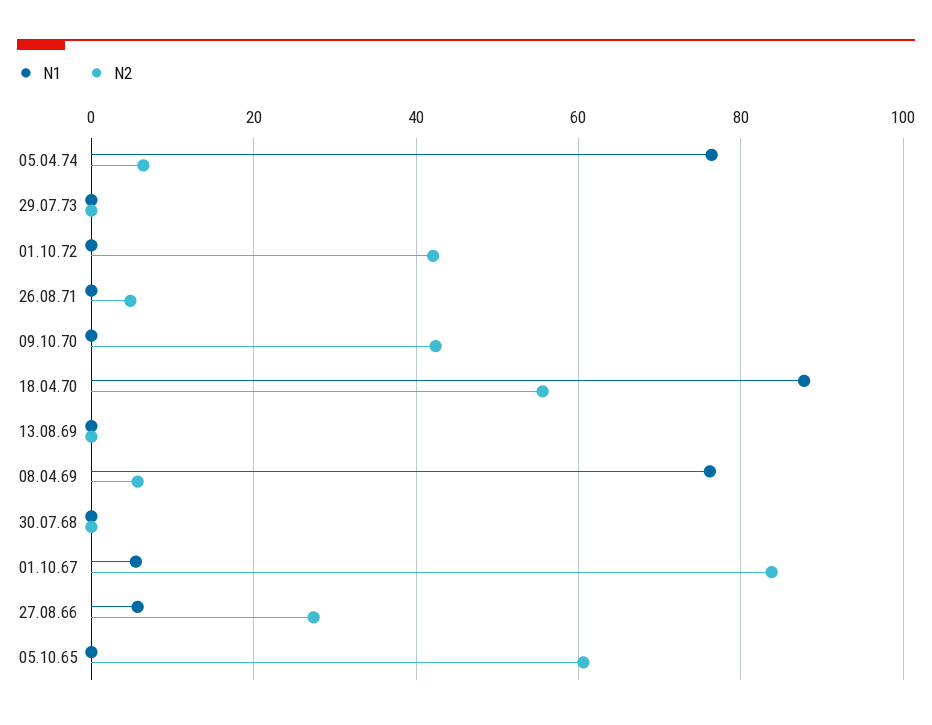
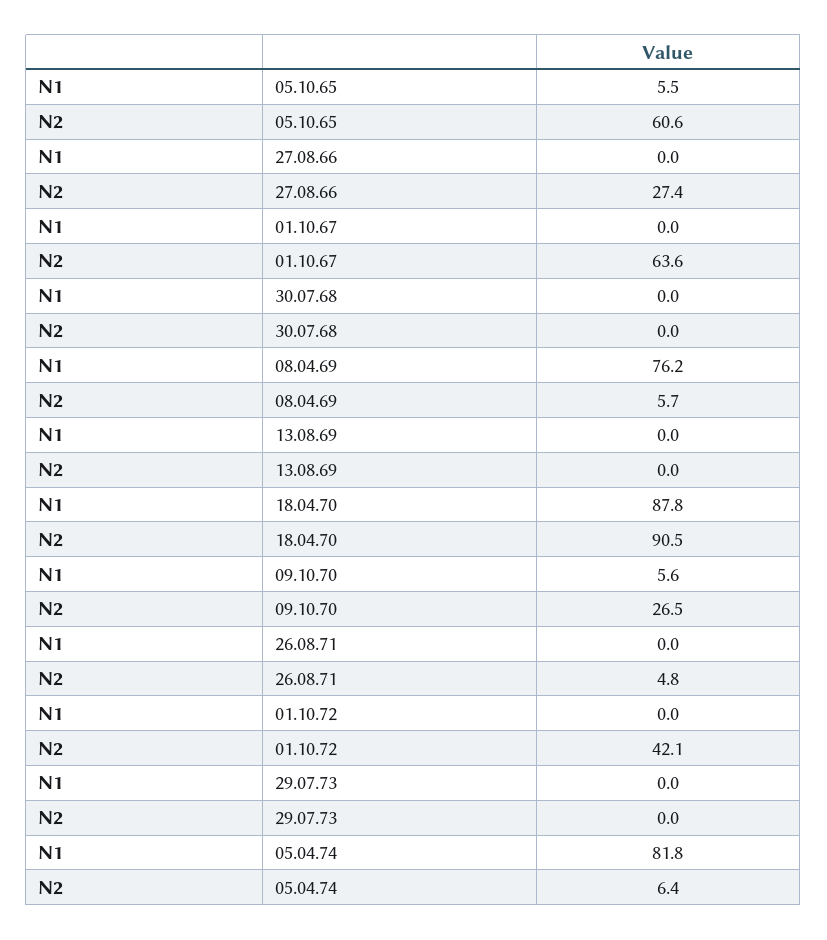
N1, 05.04.74: 76 -> 81.8
N1, 09.10.70: 0 -> 5.6
N2, 09.10.70: 42 -> 26.5
N2, 18.04.70: 56 -> 90.5
N1, 01.10.67: 6 -> 0
N2, 01.10.67: 84 -> 63.6
N1, 27.08.66: 6 -> 0
N1, 05.10.65: 0 -> 5.5

